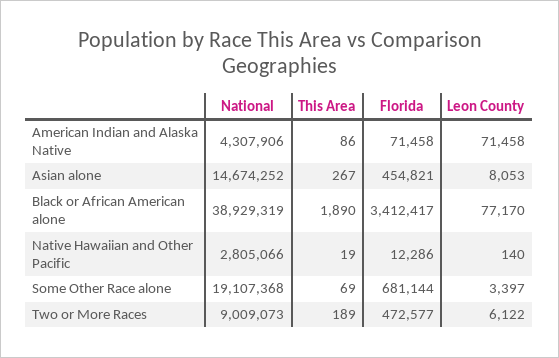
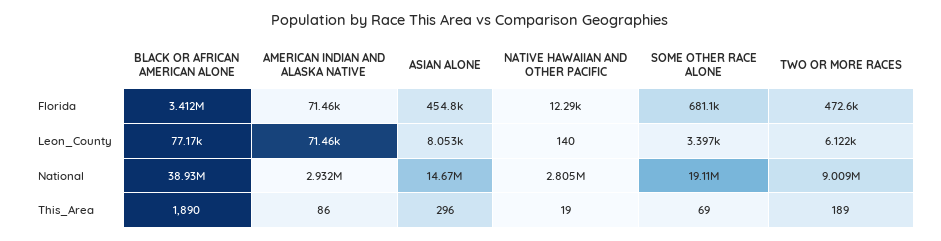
National, American Indian and Alaska Native: 4307906 -> 2932000
This Area, Asian alone: 267 -> 296

